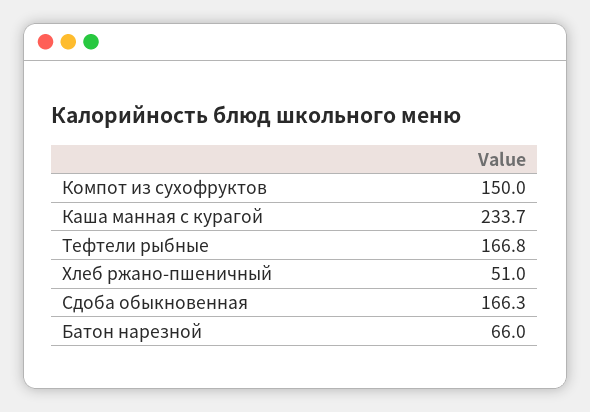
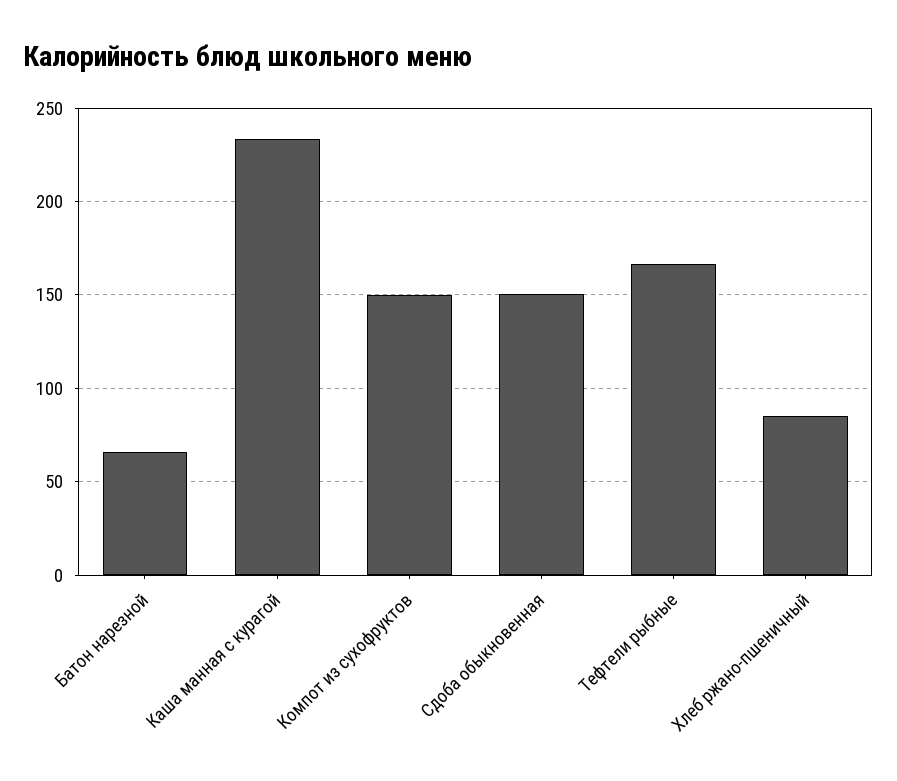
Хлеб ржано-пшеничный: 51 -> 85
Сдоба обыкновенная: 166.3 -> 150

